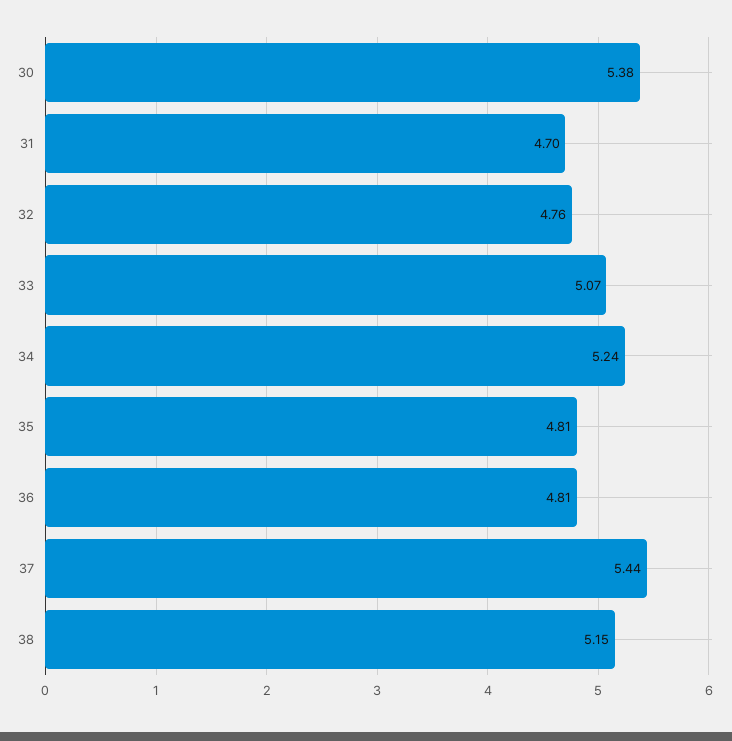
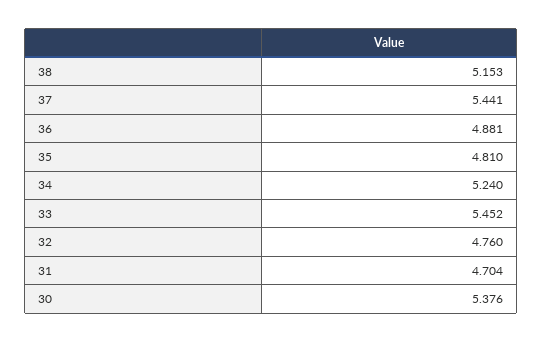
33: 5.07 -> 5.452
36: 4.81 -> 4.881

